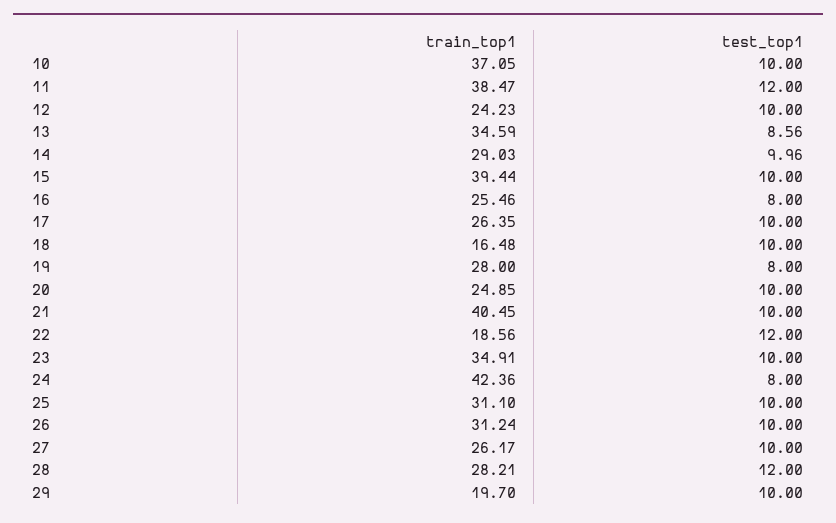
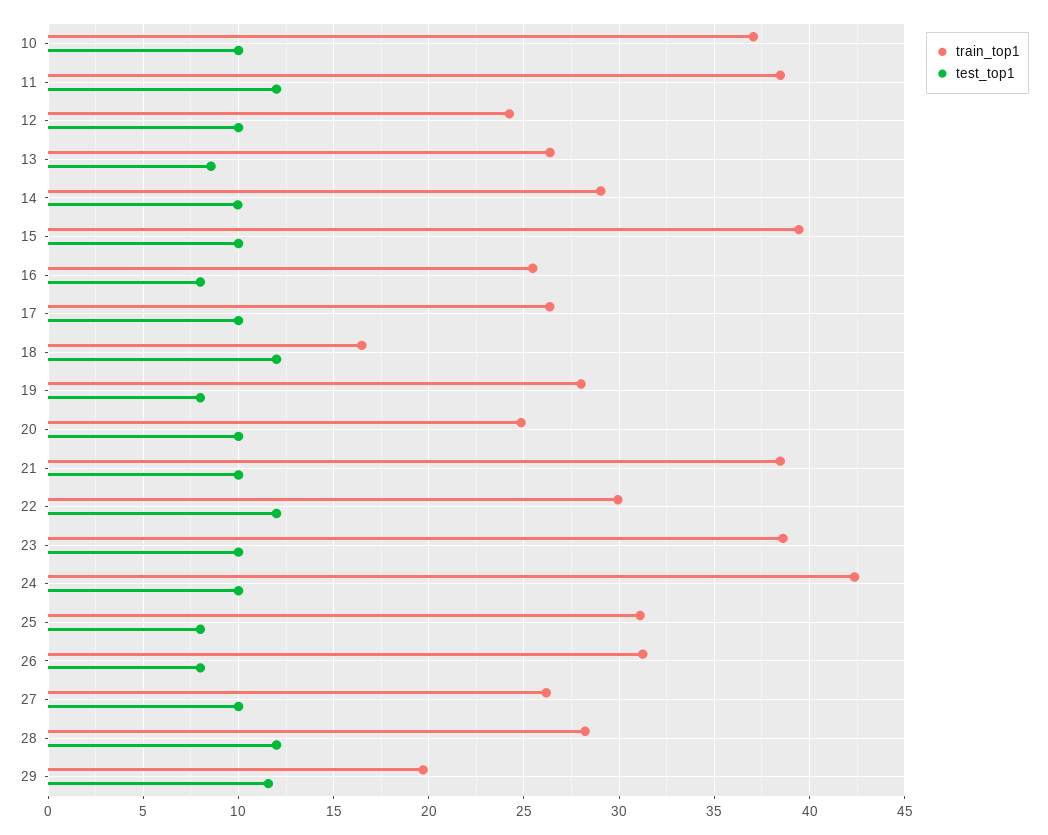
train_top1, 13: 34.59 -> 26.5
test_top1, 18: 10 -> 12
train_top1, 21: 40.45 -> 38.5
train_top1, 22: 18.56 -> 30
train_top1, 23: 34.91 -> 38.5
test_top1, 24: 8 -> 10
test_top1, 25: 10 -> 8
test_top1, 26: 10 -> 8
test_top1, 29: 10 -> 11.5

